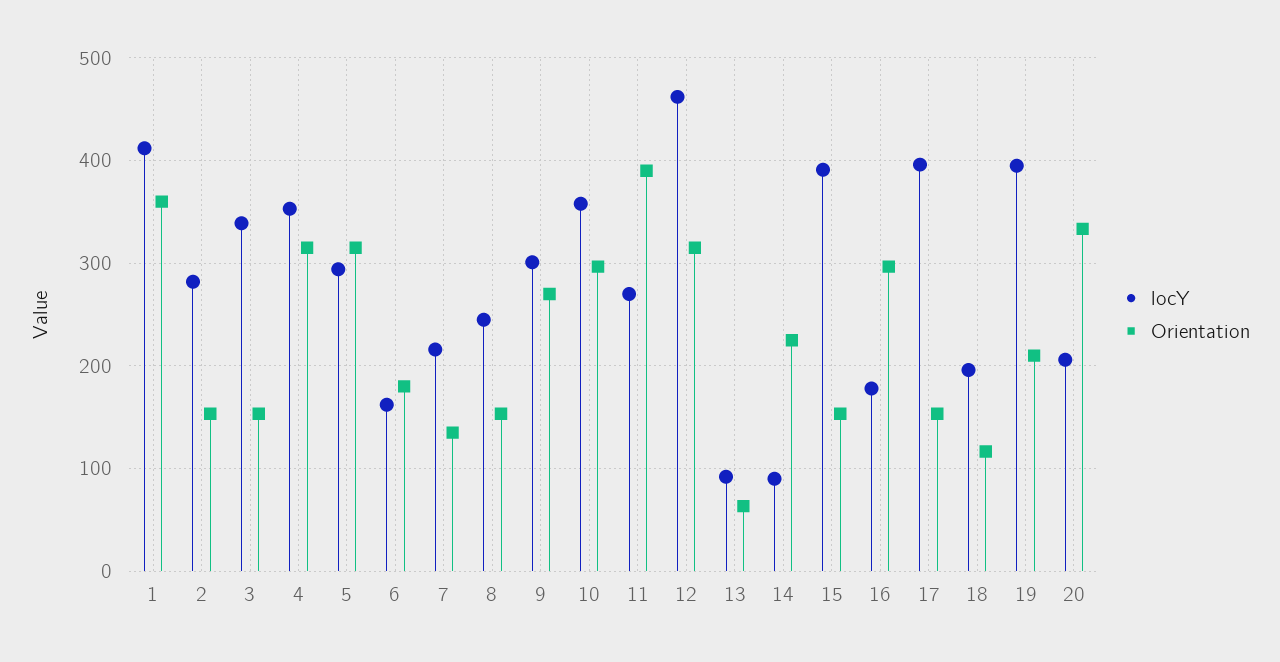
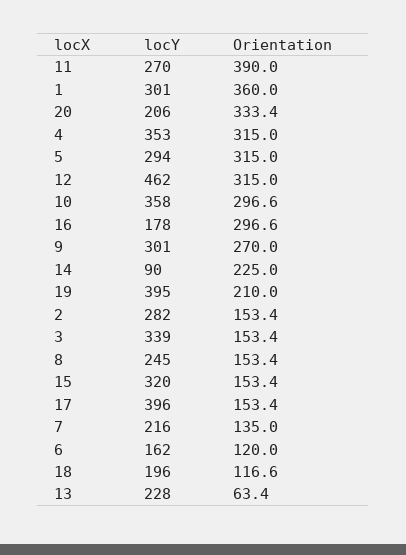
locY, 1: 410 -> 301
Orientation, 6: 180 -> 120
locY, 13: 90 -> 228
locY, 15: 390 -> 320

